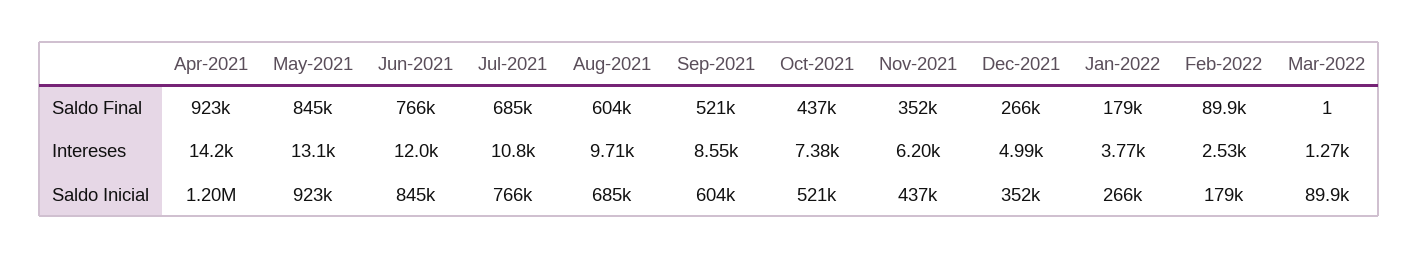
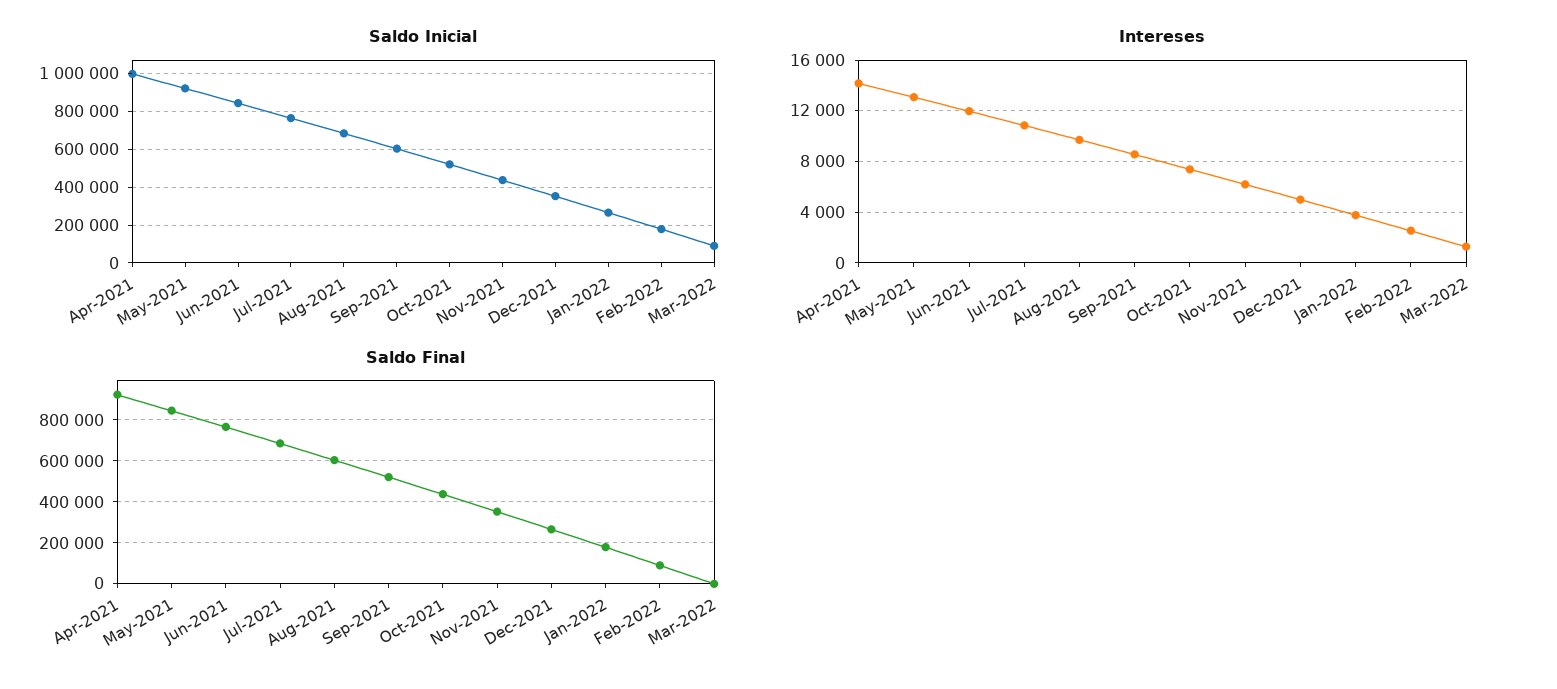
Saldo Inicial, Apr-2021: 1200000 -> 1000000

